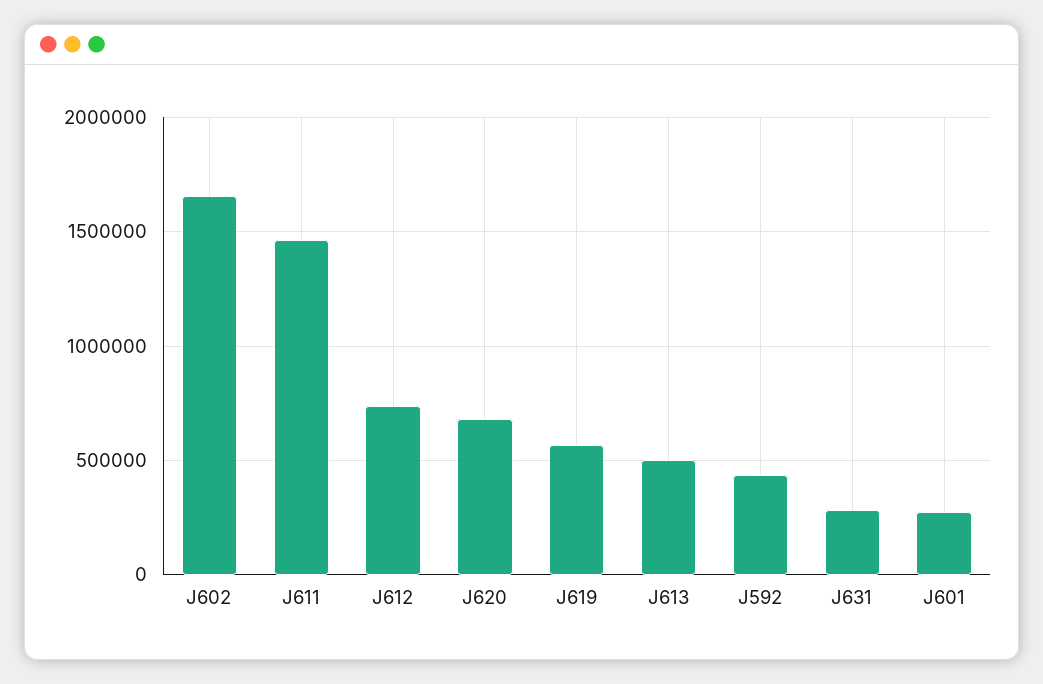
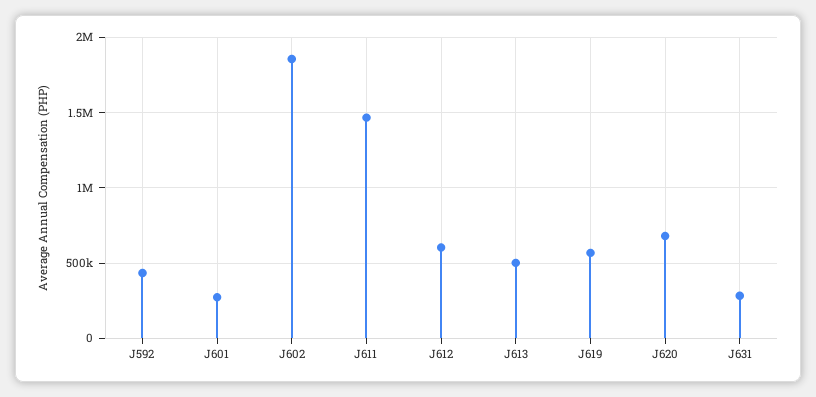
J602: 1650000 -> 1850000
J612: 750000 -> 600000

